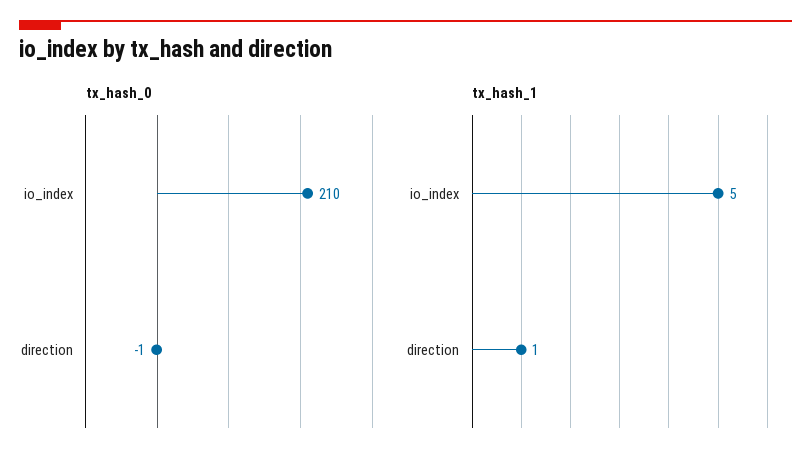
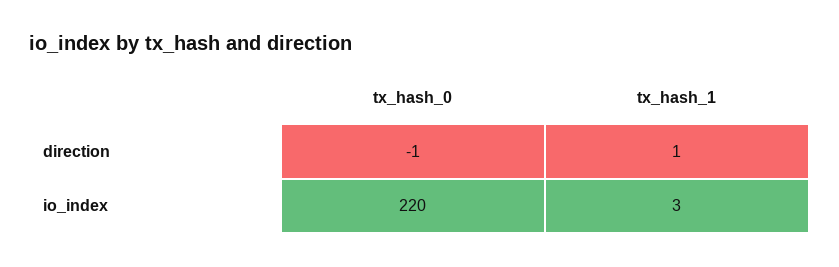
tx_hash_0, io_index: 210 -> 220
tx_hash_1, io_index: 5 -> 3

